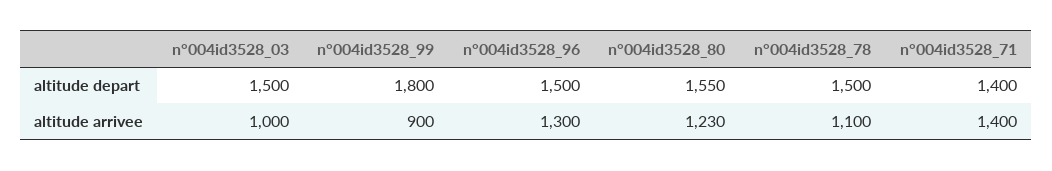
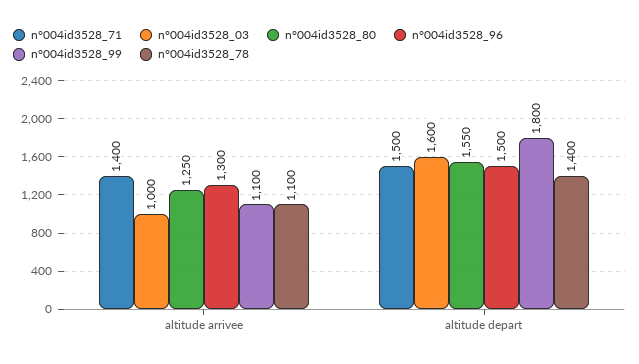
n°004id3528_03, altitude depart: 1500 -> 1600
n°004id3528_78, altitude depart: 1500 -> 1400
n°004id3528_71, altitude depart: 1400 -> 1500
n°004id3528_99, altitude arrivee: 900 -> 1100
n°004id3528_80, altitude arrivee: 1230 -> 1250

